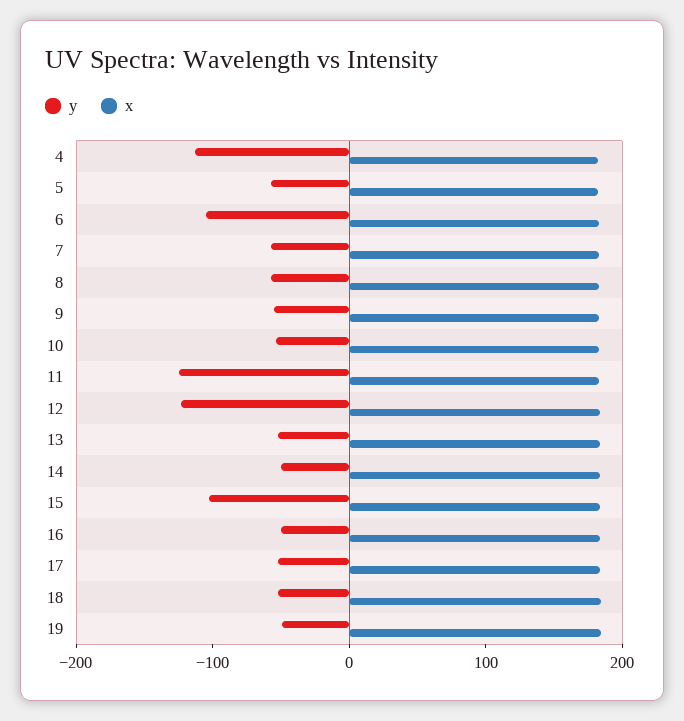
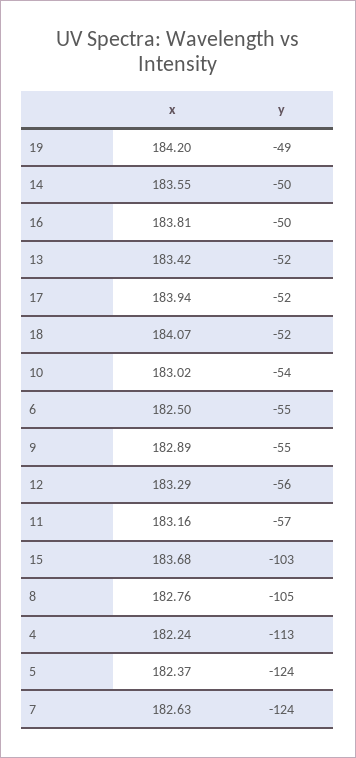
y, 5: -60 -> -124
y, 6: -100 -> -55
y, 7: -60 -> -124
y, 8: -60 -> -105
y, 11: -120 -> -57
y, 12: -120 -> -56

